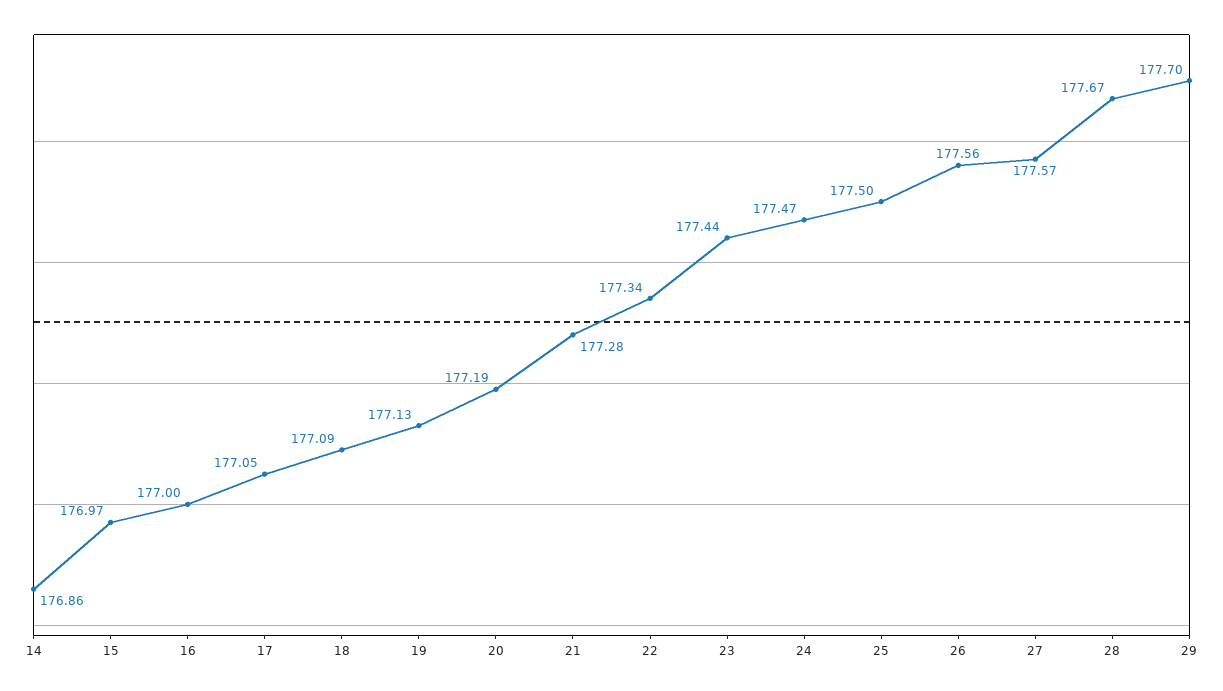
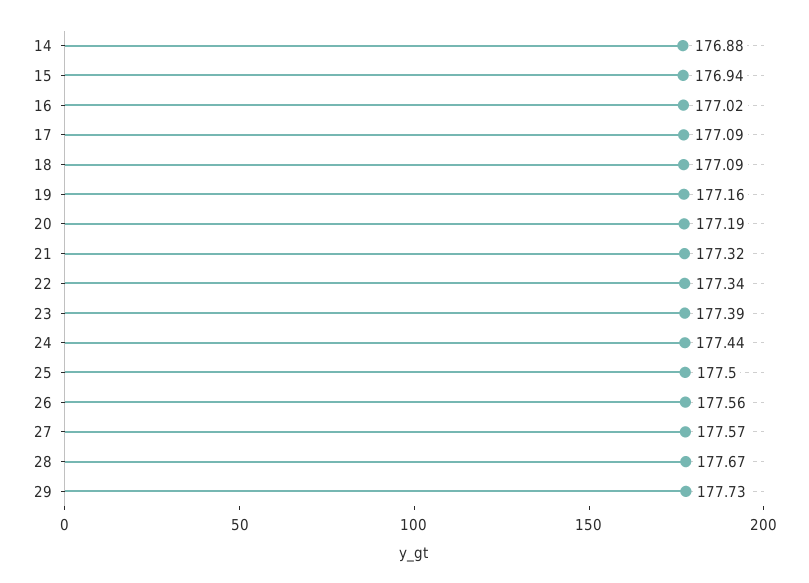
14: 176.86 -> 176.88
15: 176.97 -> 176.94
16: 177 -> 177.02
17: 177.05 -> 177.09
19: 177.13 -> 177.16
21: 177.28 -> 177.32
23: 177.44 -> 177.39
24: 177.47 -> 177.44
29: 177.7 -> 177.73

